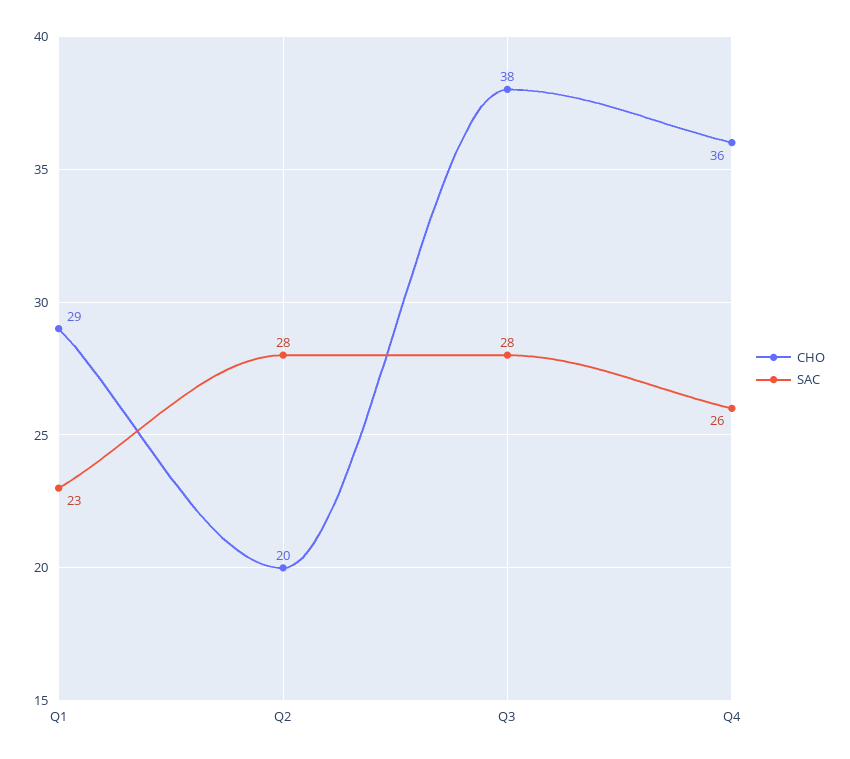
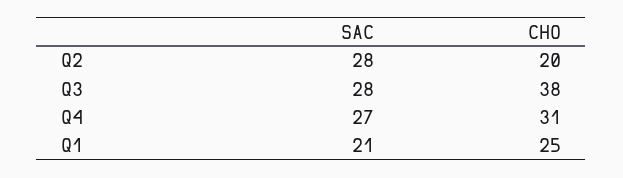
CHO, Q1: 29 -> 25
SAC, Q1: 23 -> 21
CHO, Q4: 36 -> 31
SAC, Q4: 26 -> 27

